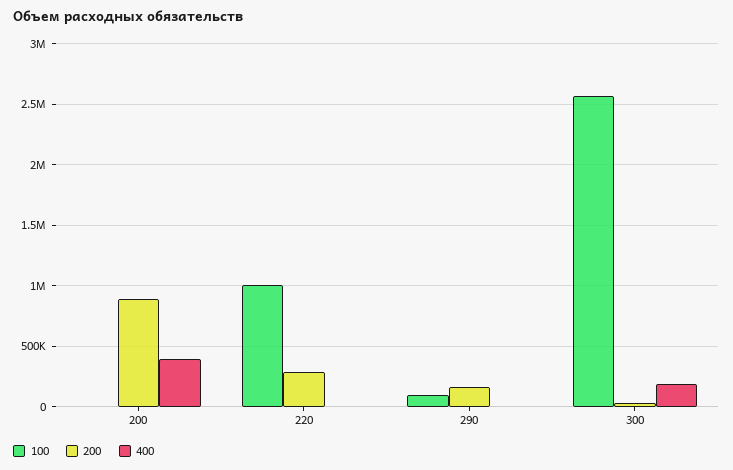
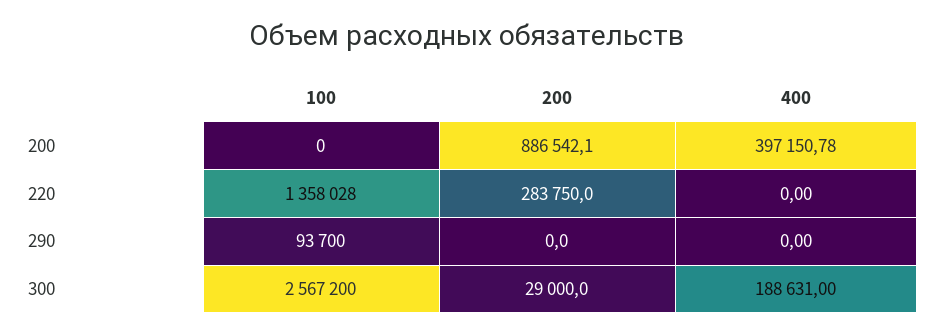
100, 220: 1000000 -> 1358028
200, 290: 150000 -> 0

